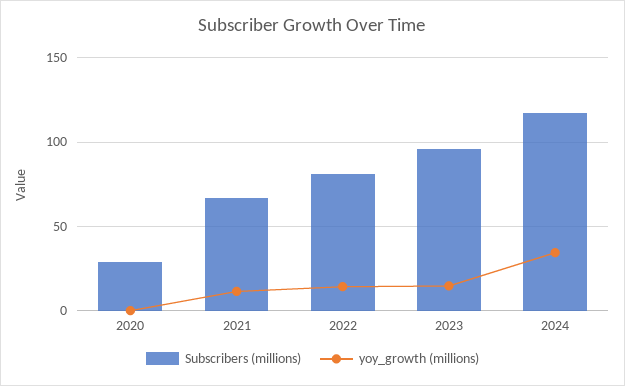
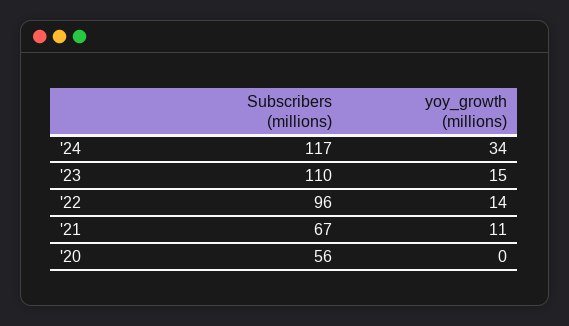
Subscribers (millions), 2020: 30 -> 56
Subscribers (millions), 2022: 80 -> 96
Subscribers (millions), 2023: 95 -> 110

